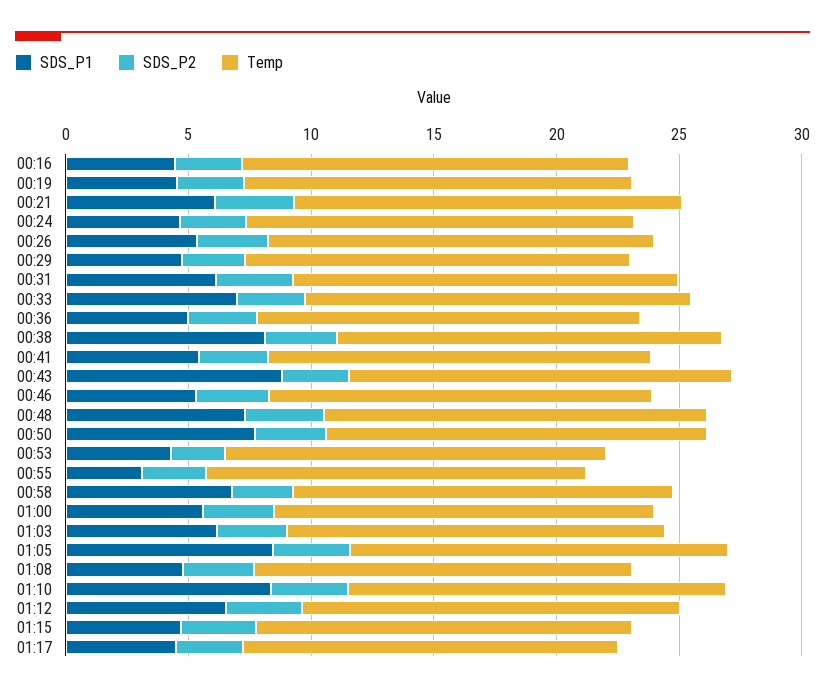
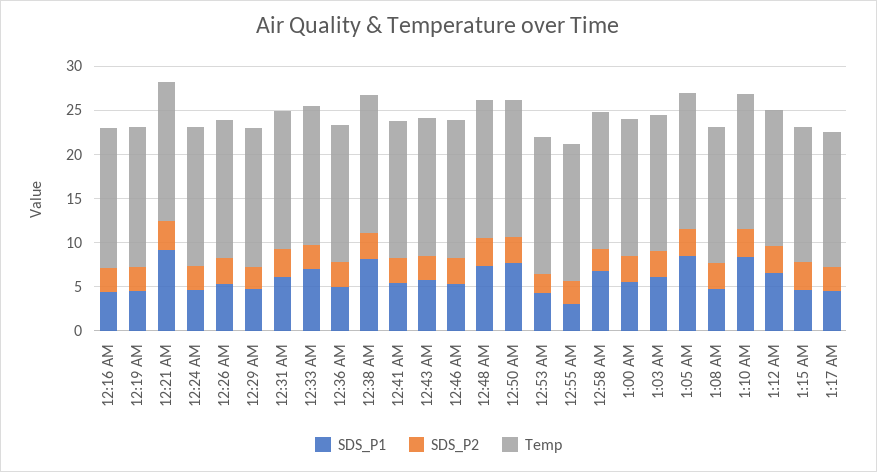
SDS_P1, 00:21: 6 -> 9
SDS_P1, 00:43: 9 -> 6

